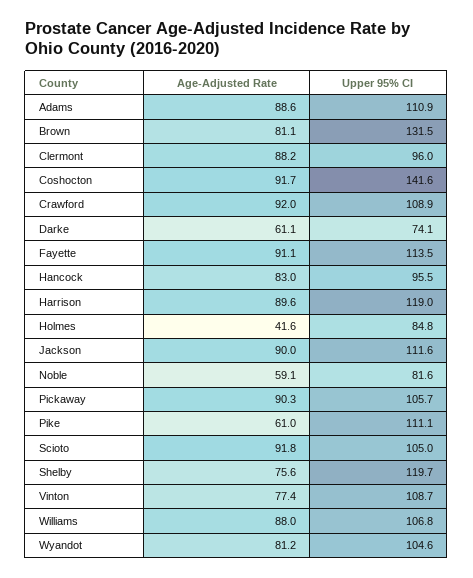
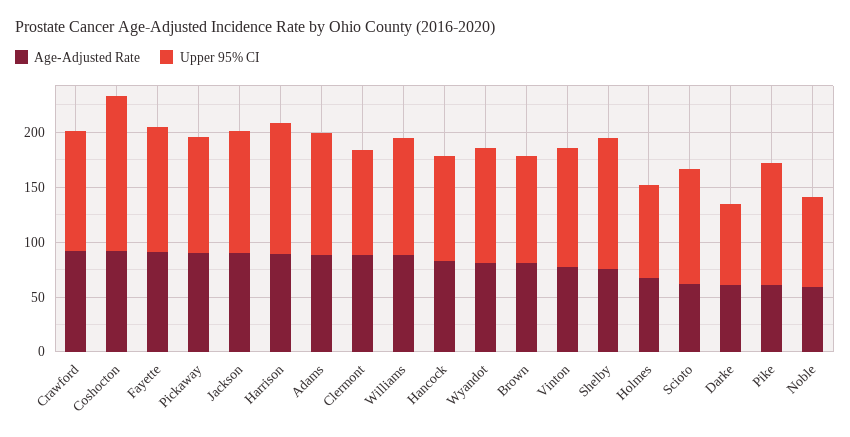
Upper 95% CI, Brown: 131.5 -> 100
Age-Adjusted Rate, Holmes: 41.6 -> 70
Age-Adjusted Rate, Scioto: 91.8 -> 60

